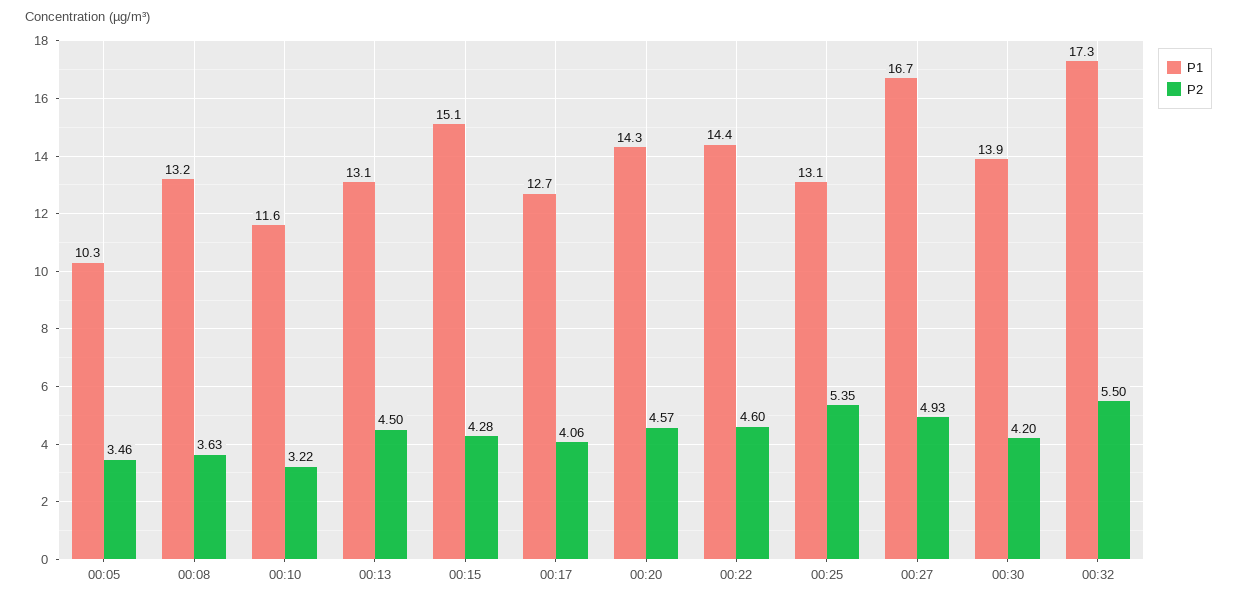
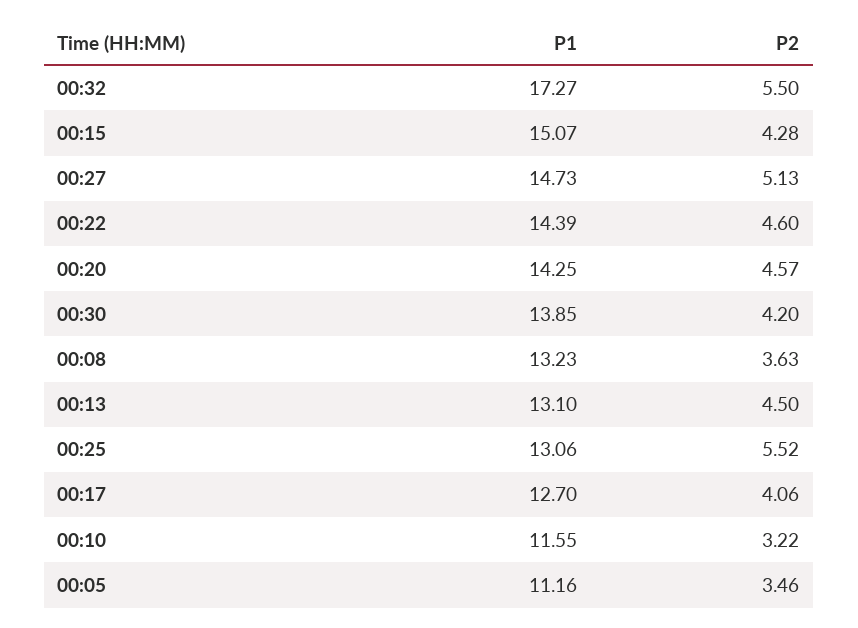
P1, 00:05: 10.3 -> 11.16
P2, 00:25: 5.35 -> 5.52
P1, 00:27: 16.7 -> 14.73
P2, 00:27: 4.93 -> 5.13

